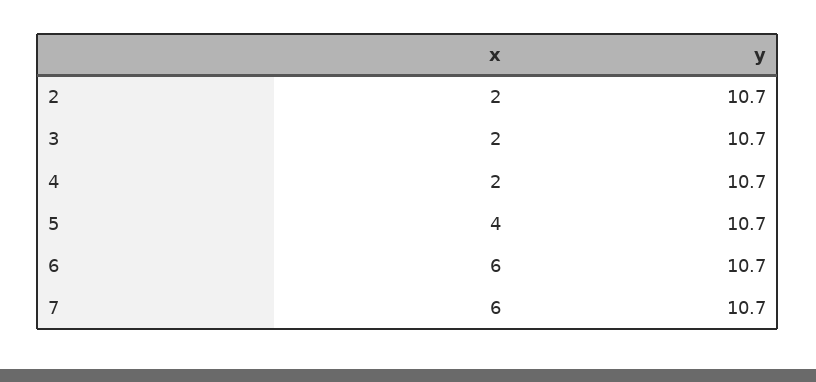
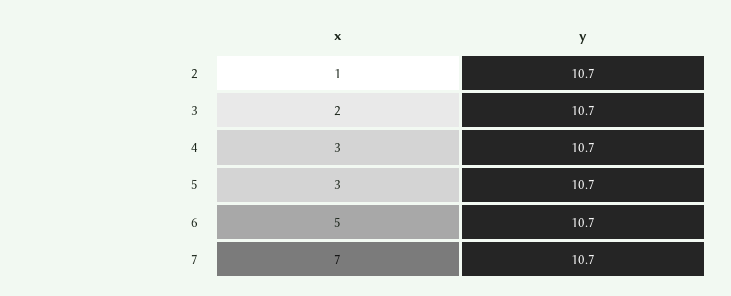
x, 2: 2 -> 1
x, 4: 2 -> 3
x, 5: 4 -> 3
x, 6: 6 -> 5
x, 7: 6 -> 7

